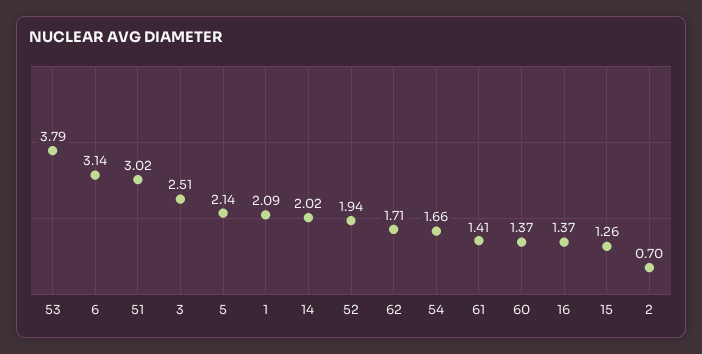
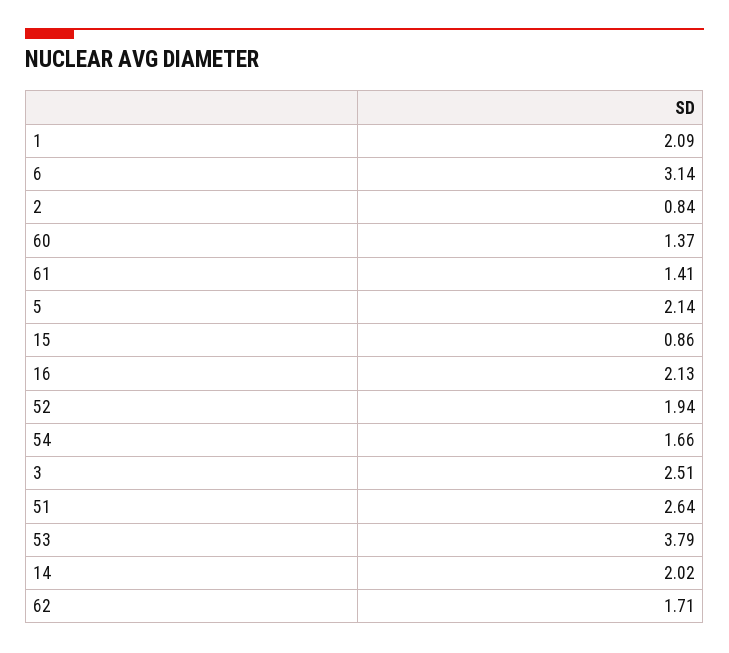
51: 3.02 -> 2.64
16: 1.37 -> 2.13
15: 1.26 -> 0.86
2: 0.7 -> 0.84

